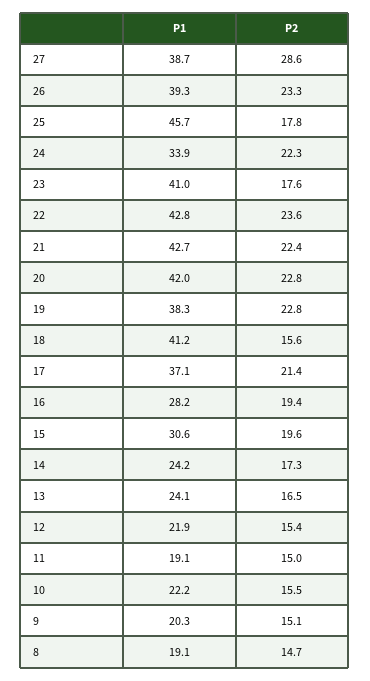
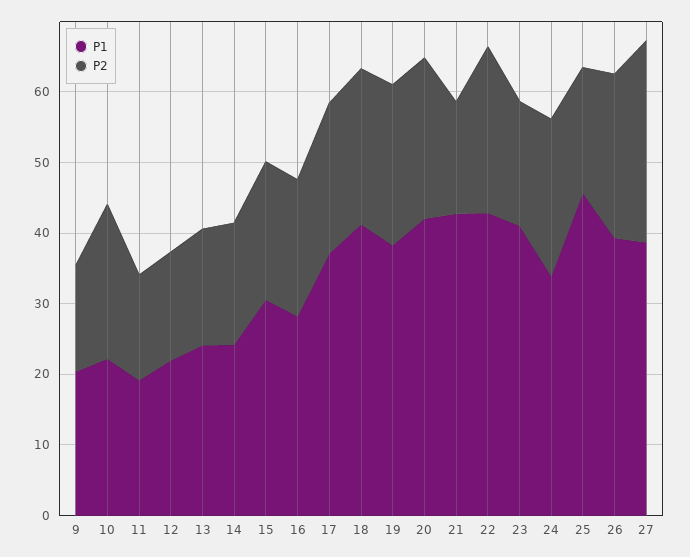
P2, 21: 22.4 -> 16
P2, 18: 15.6 -> 22
P2, 10: 15.5 -> 22
P1, 8: 19.1 -> none
P2, 8: 14.7 -> none

